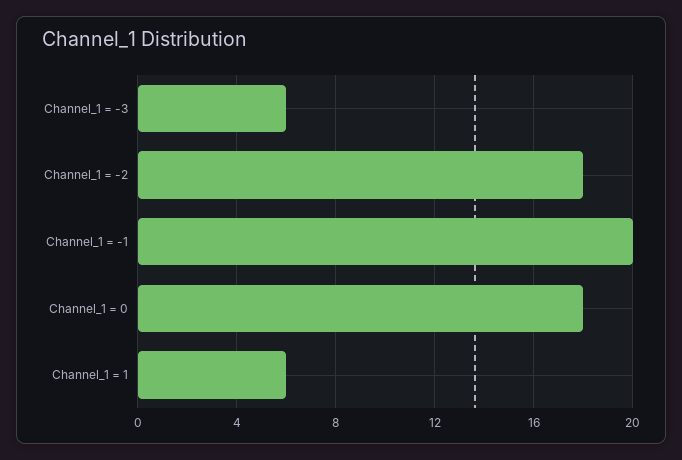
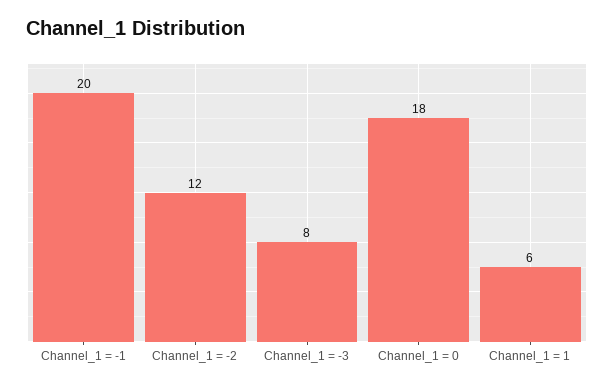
Channel_1 = -3: 6 -> 8
Channel_1 = -2: 18 -> 12

